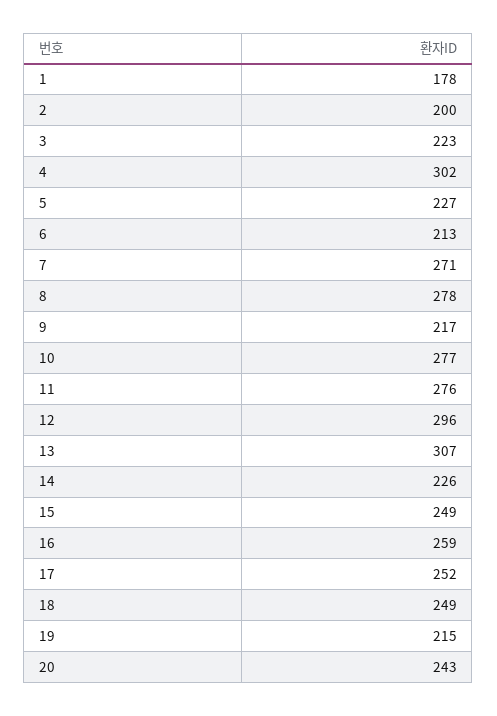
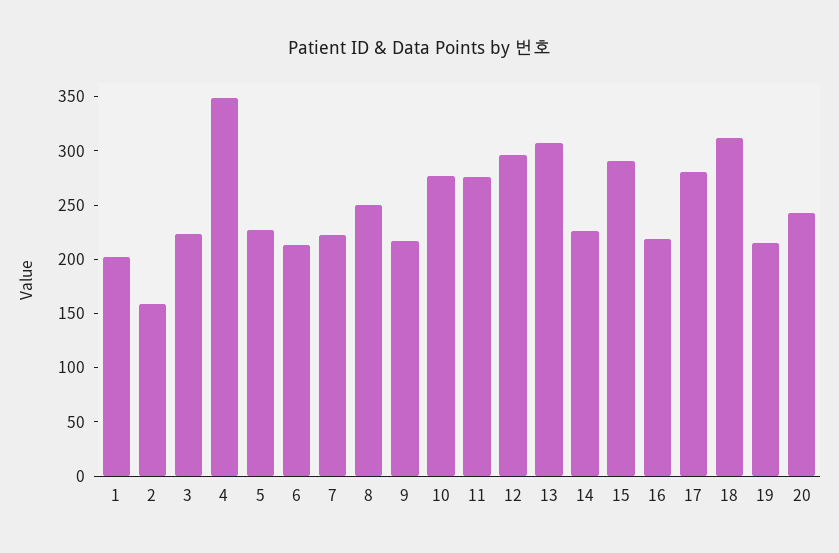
1: 178 -> 200
2: 200 -> 160
4: 302 -> 350
7: 271 -> 220
8: 278 -> 250
15: 249 -> 290
16: 259 -> 220
17: 252 -> 280
18: 249 -> 310

